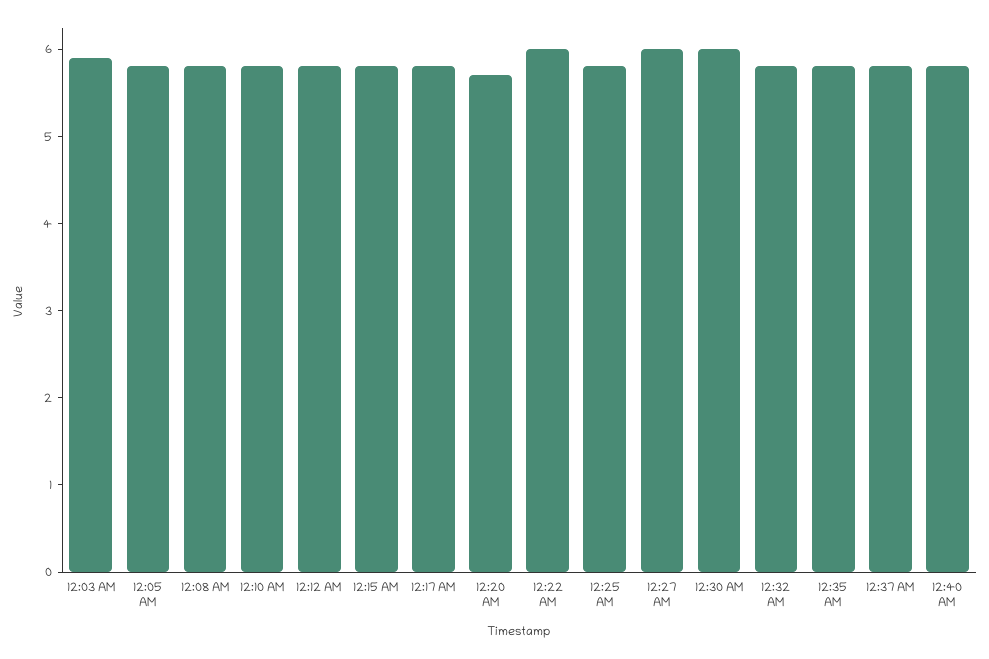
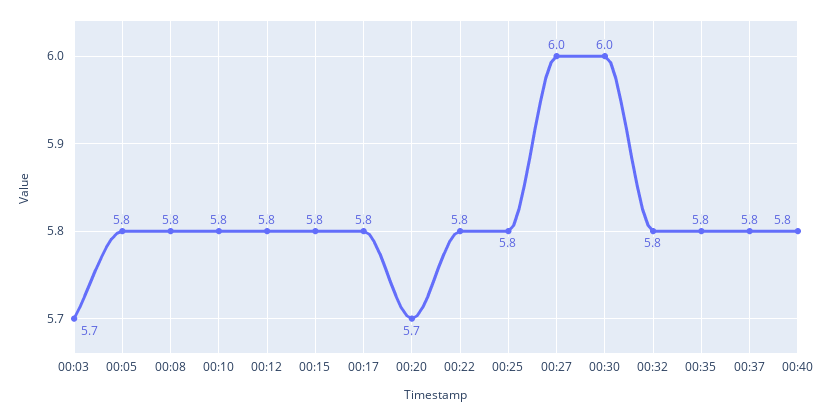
12:03 AM: 5.9 -> 5.7
12:22 AM: 6 -> 5.8

